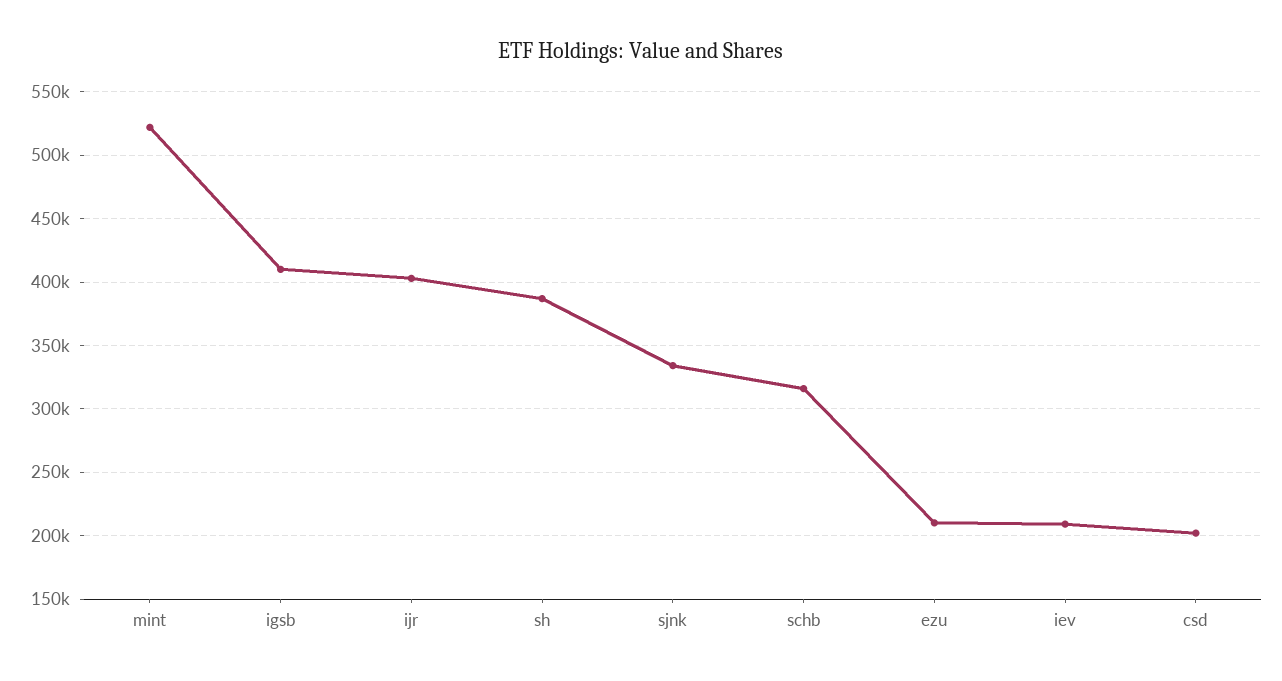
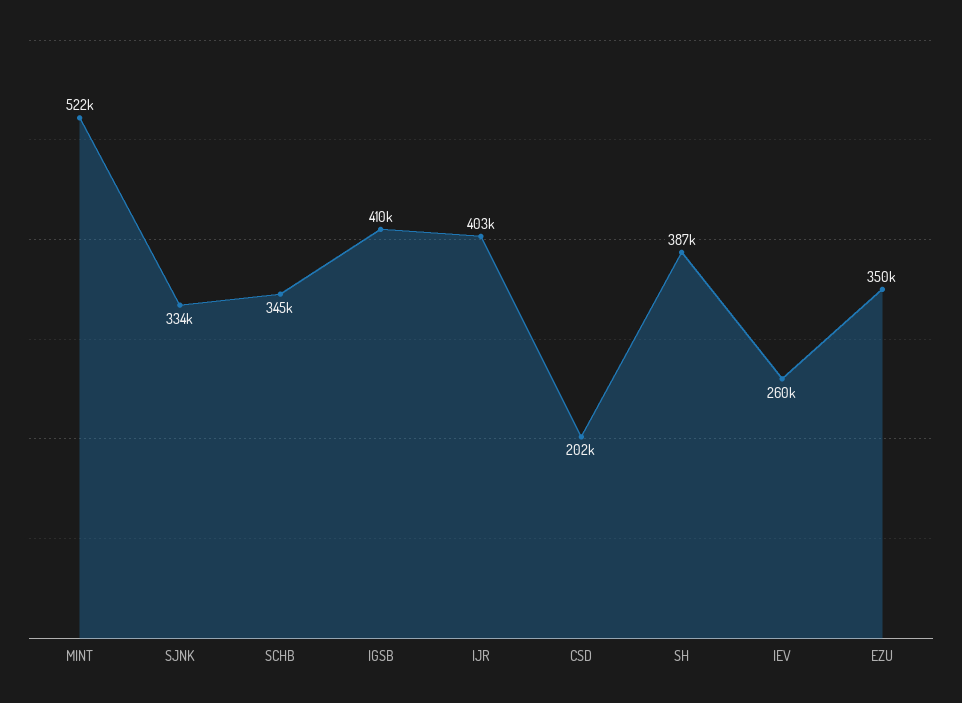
schb: 315000 -> 345000
ezu: 210000 -> 350000
iev: 210000 -> 260000

